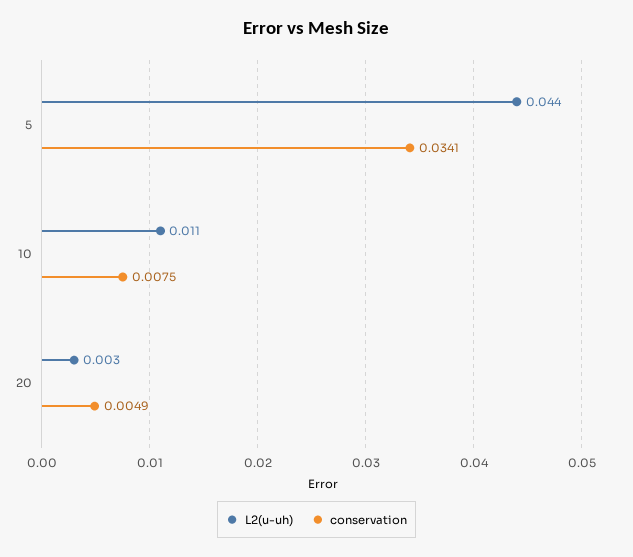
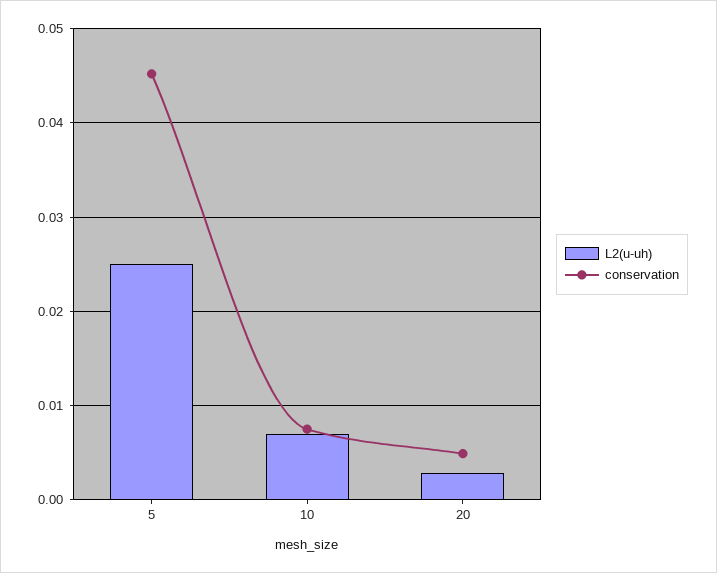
L2(u-uh), 5: 0.044 -> 0.025
conservation, 5: 0.0341 -> 0.045
L2(u-uh), 10: 0.011 -> 0.007

